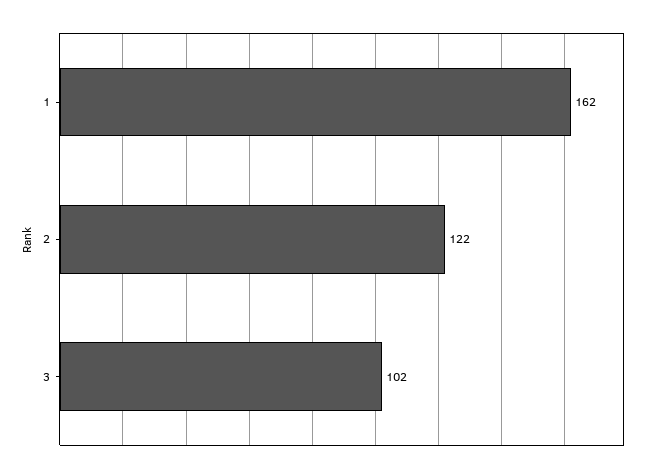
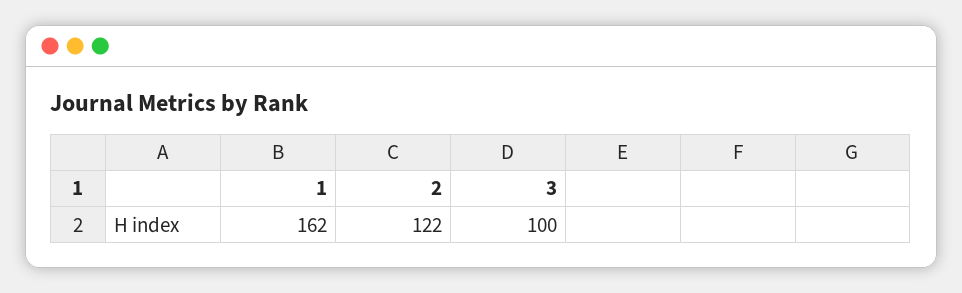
3: 102 -> 100

